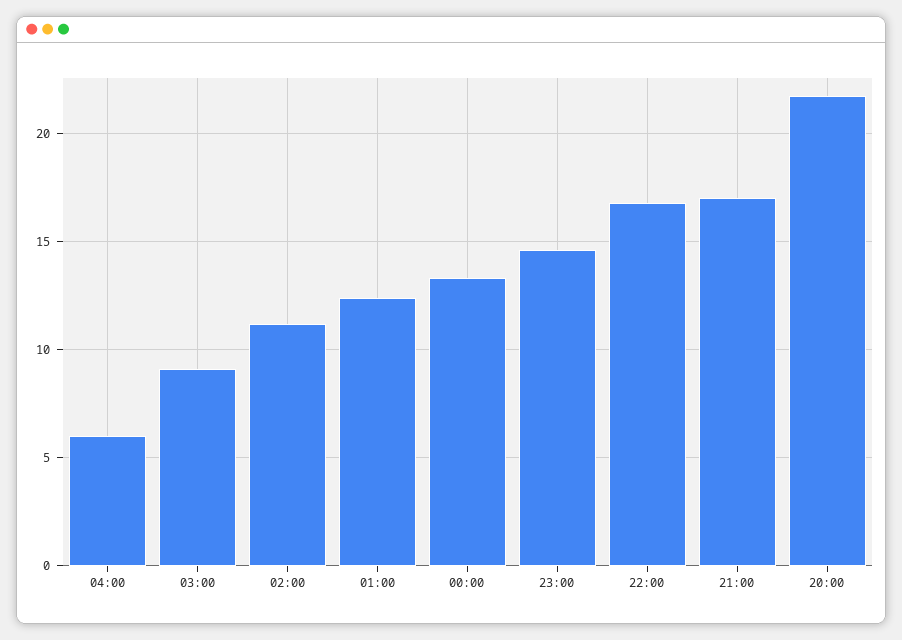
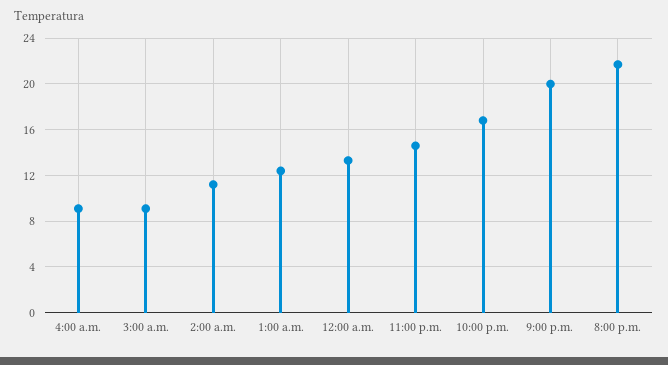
04:00: 6 -> 9
21:00: 17 -> 20

